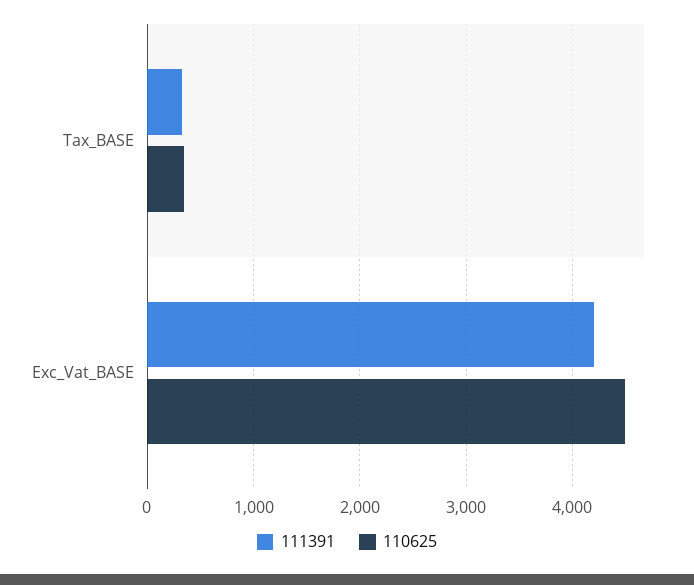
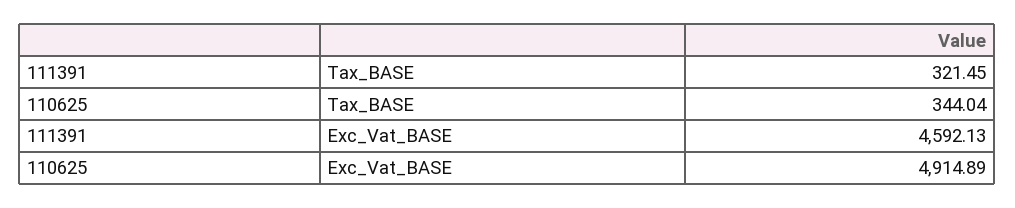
111391, Exc_Vat_BASE: 4200 -> 4592.13
110625, Exc_Vat_BASE: 4500 -> 4914.89

